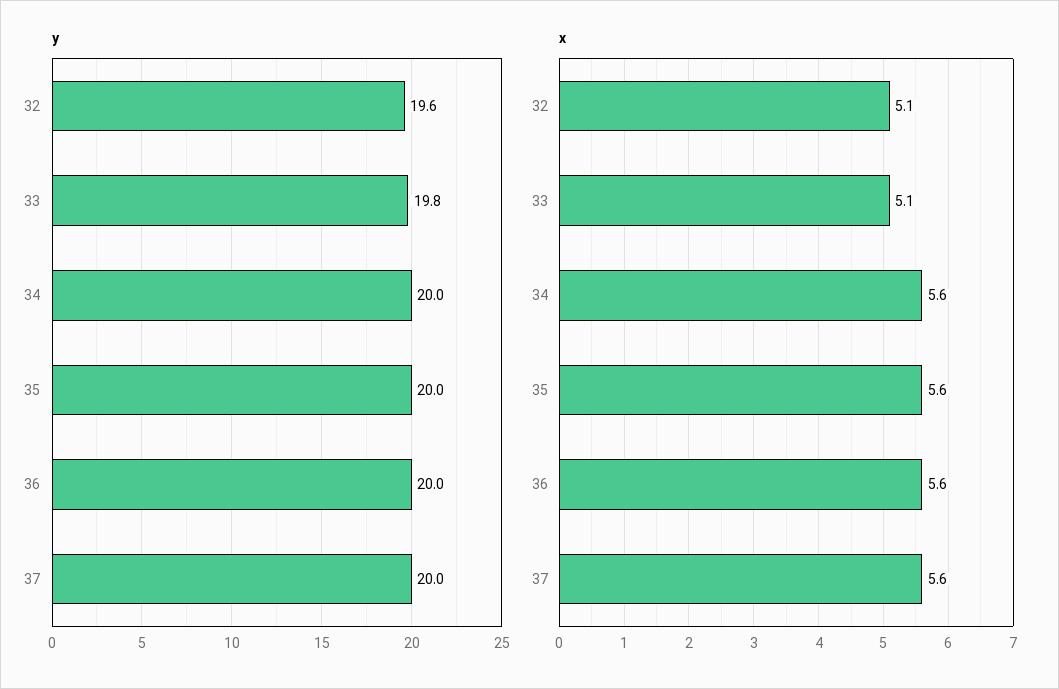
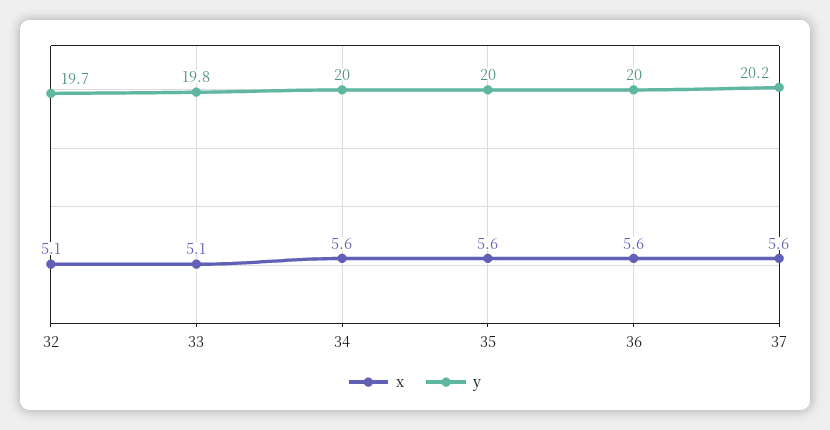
y, 32: 19.6 -> 19.7
y, 37: 20 -> 20.2

